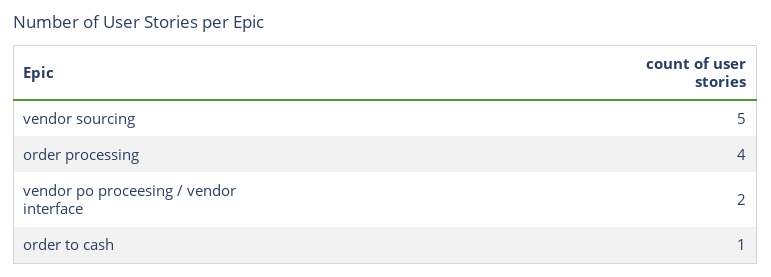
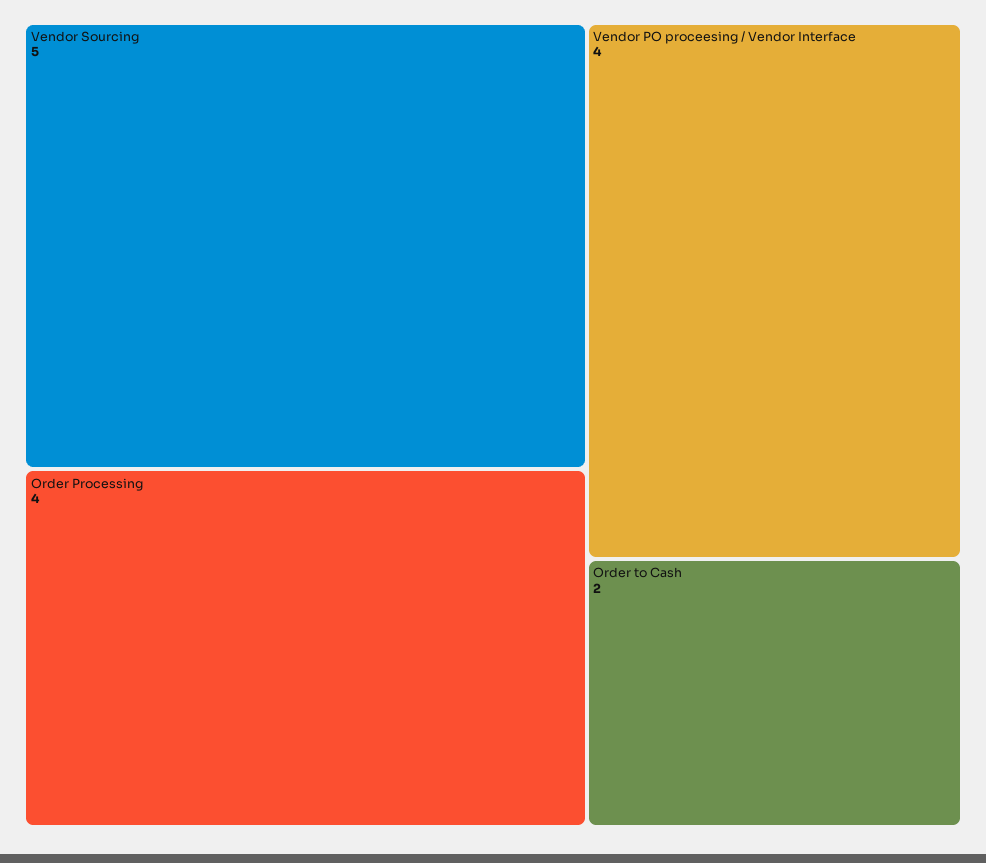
vendor po proceesing / vendor interface: 2 -> 4
order to cash: 1 -> 2

